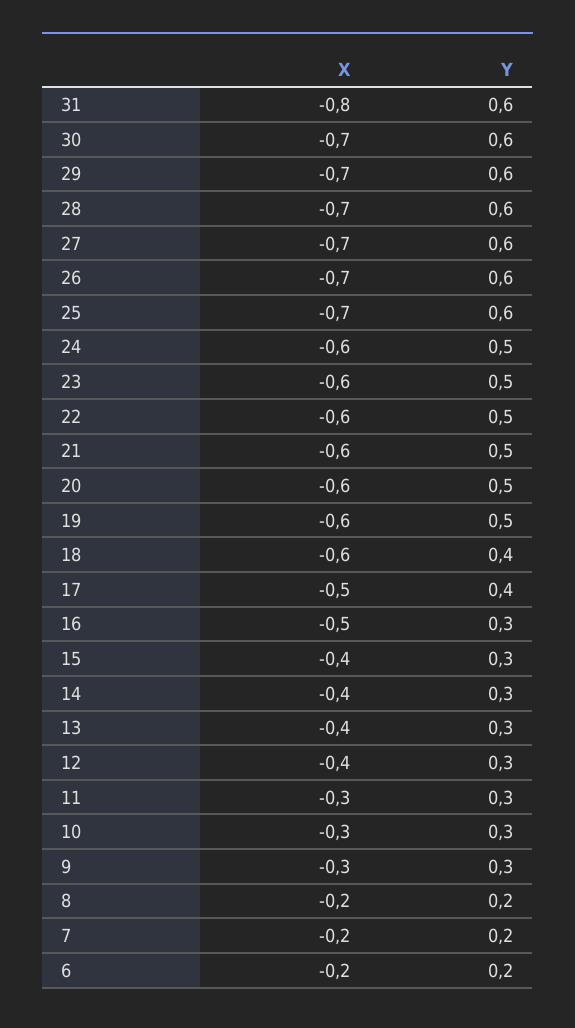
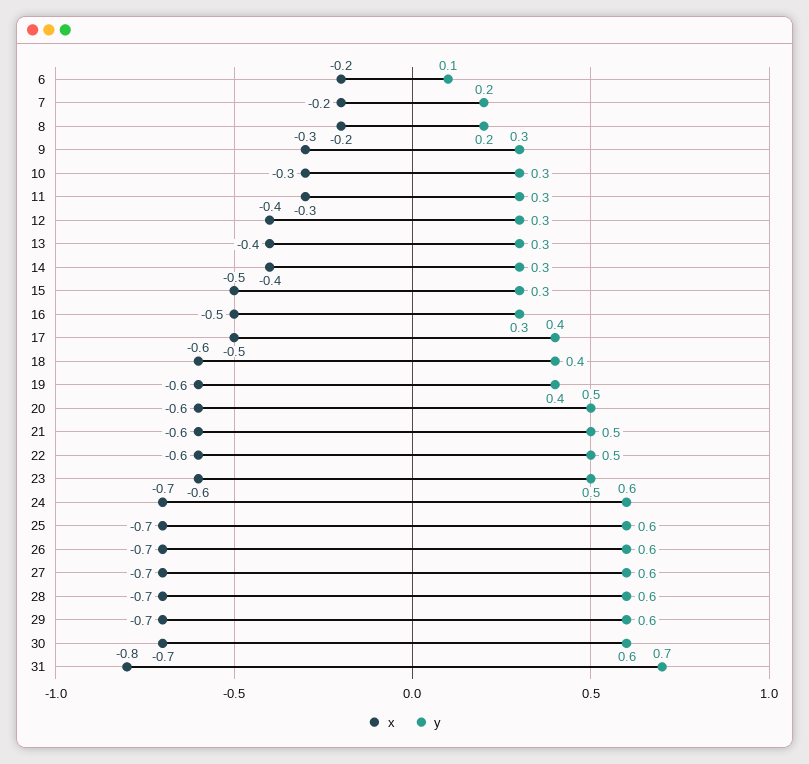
Y, 31: 0.6 -> 0.7
X, 24: -0.6 -> -0.7
Y, 24: 0.5 -> 0.6
Y, 19: 0.5 -> 0.4
X, 15: -0.4 -> -0.5
Y, 6: 0.2 -> 0.1

